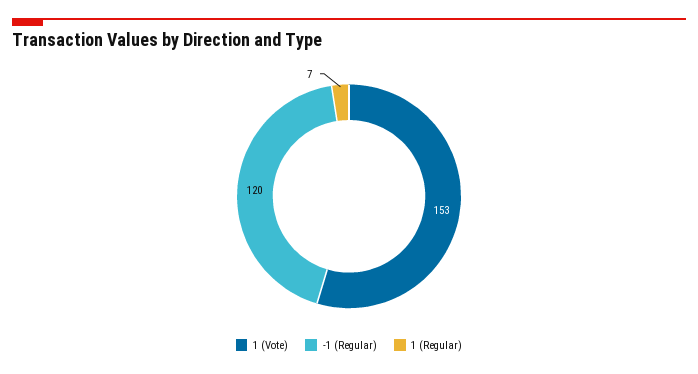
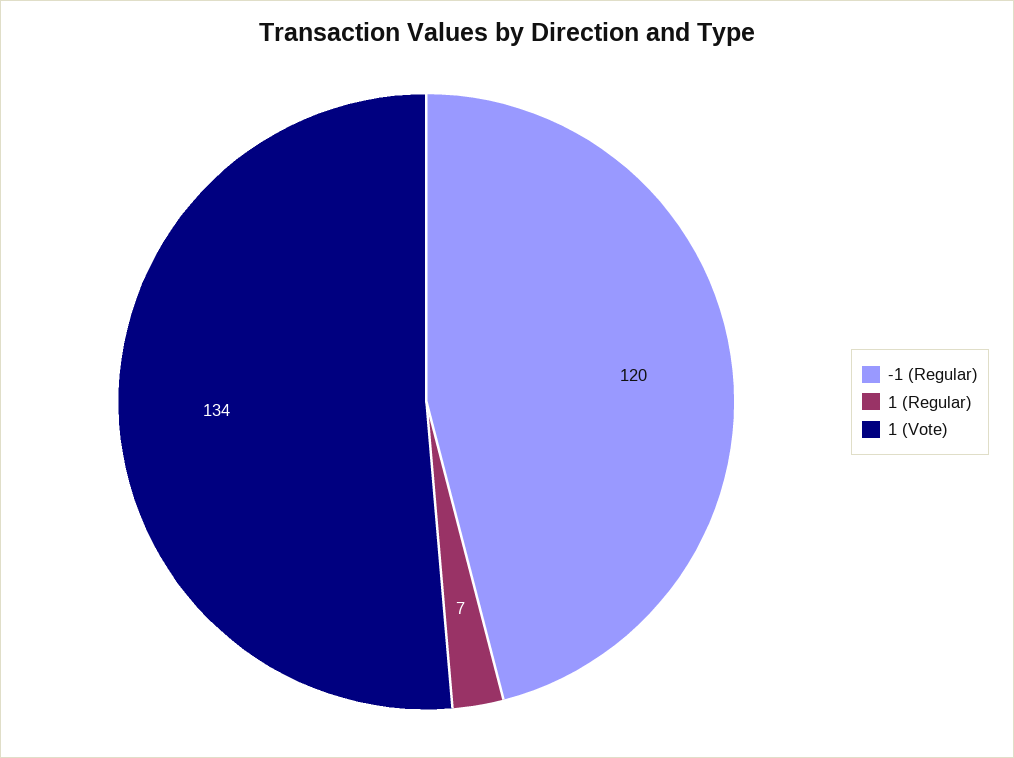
1 (Vote): 153 -> 134

